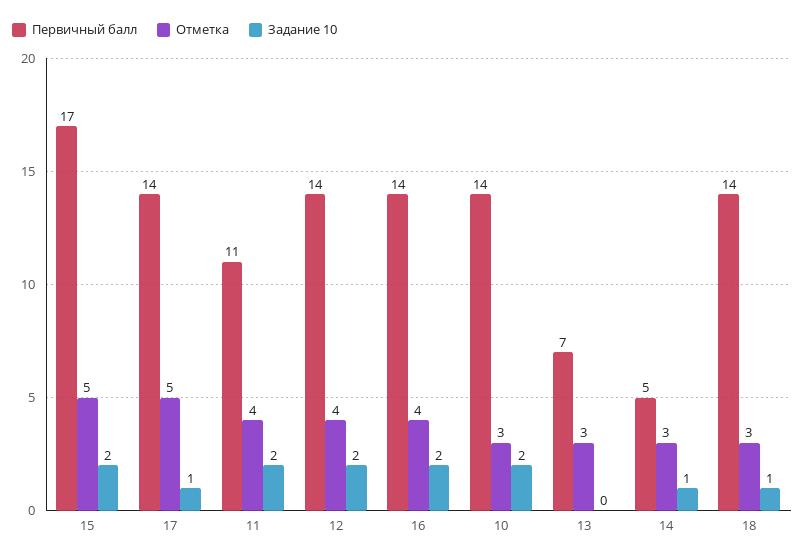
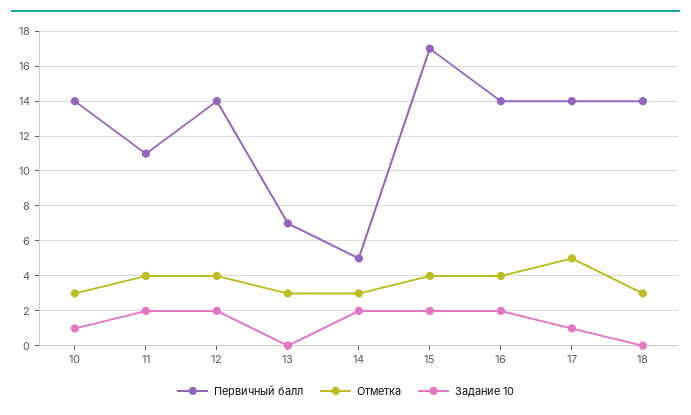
Отметка, 15: 5 -> 4
Задание 10, 10: 2 -> 1
Задание 10, 14: 1 -> 2
Задание 10, 18: 1 -> 0

